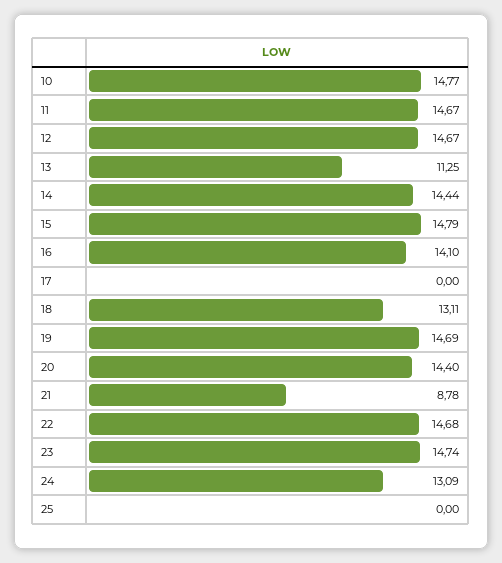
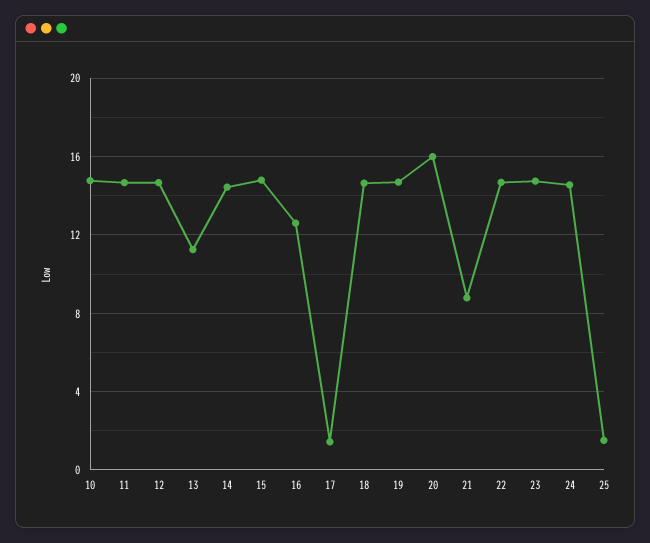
16: 14.1 -> 12.5
17: 0 -> 1.5
18: 13.11 -> 14.5
20: 14.4 -> 16
24: 13.09 -> 14.5
25: 0 -> 1.5

